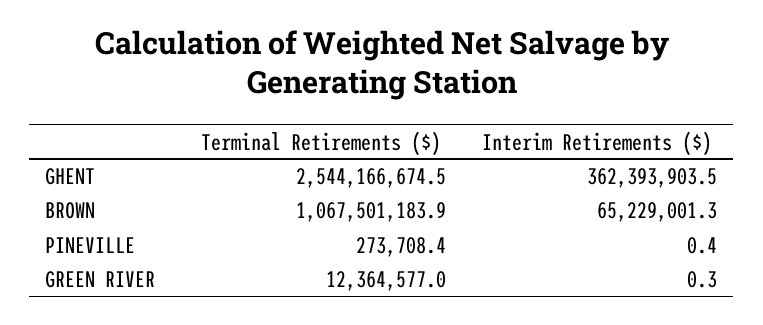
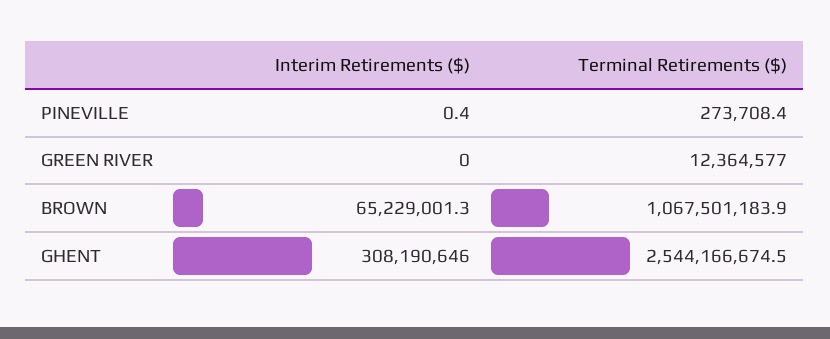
Interim Retirements ($), GHENT: 362393903.5 -> 308190646
Interim Retirements ($), GREEN RIVER: 0.3 -> 0

